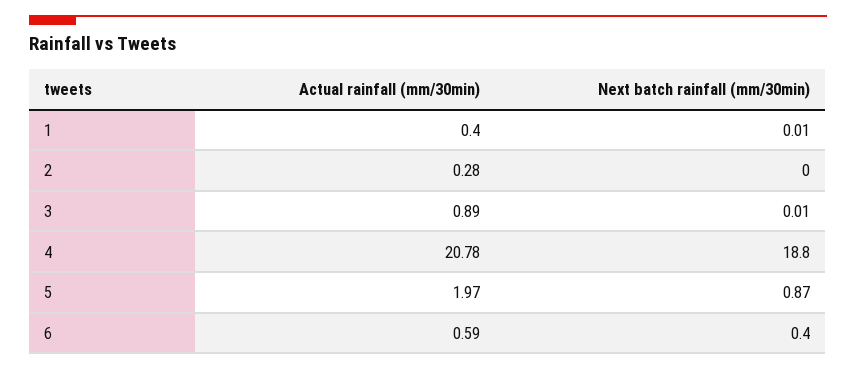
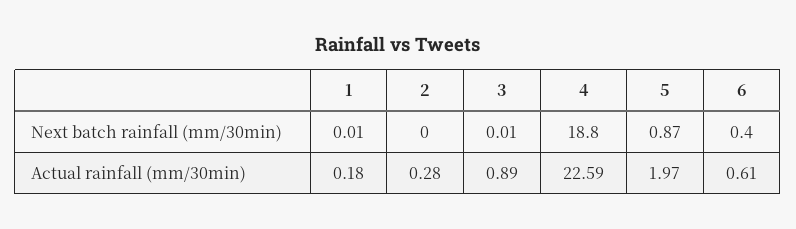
Actual rainfall (mm/30min), 1: 0.4 -> 0.18
Actual rainfall (mm/30min), 4: 20.78 -> 22.59
Actual rainfall (mm/30min), 6: 0.59 -> 0.61

